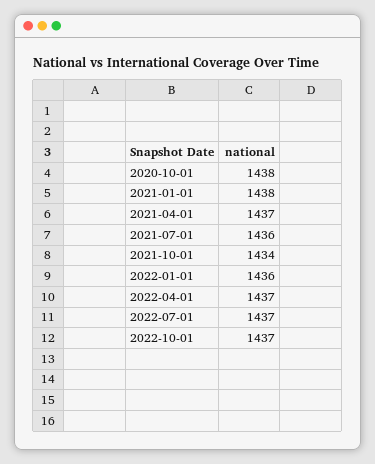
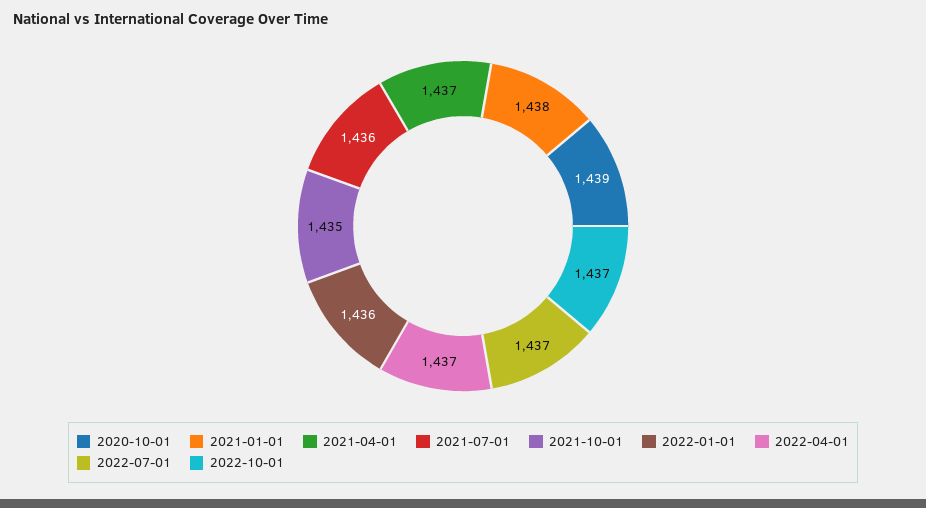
2020-10-01: 1438 -> 1439
2021-10-01: 1434 -> 1435

